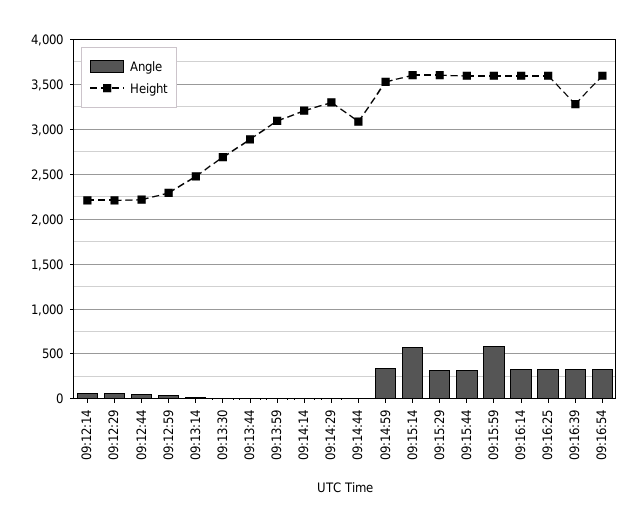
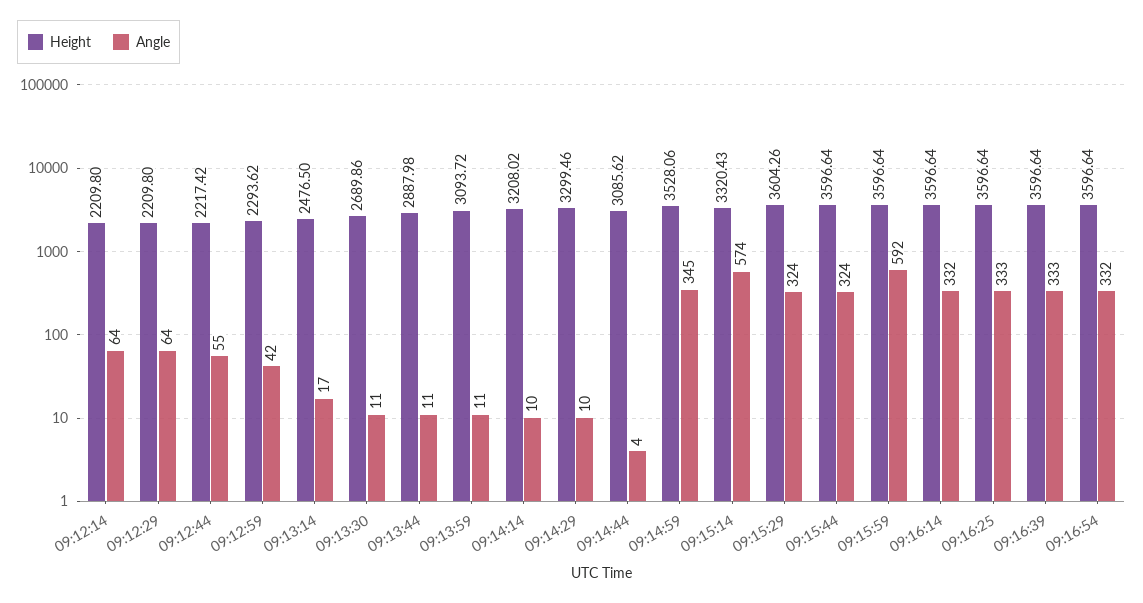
Height, 09:15:14: 3600 -> 3320.43
Height, 09:16:39: 3300 -> 3596.64

